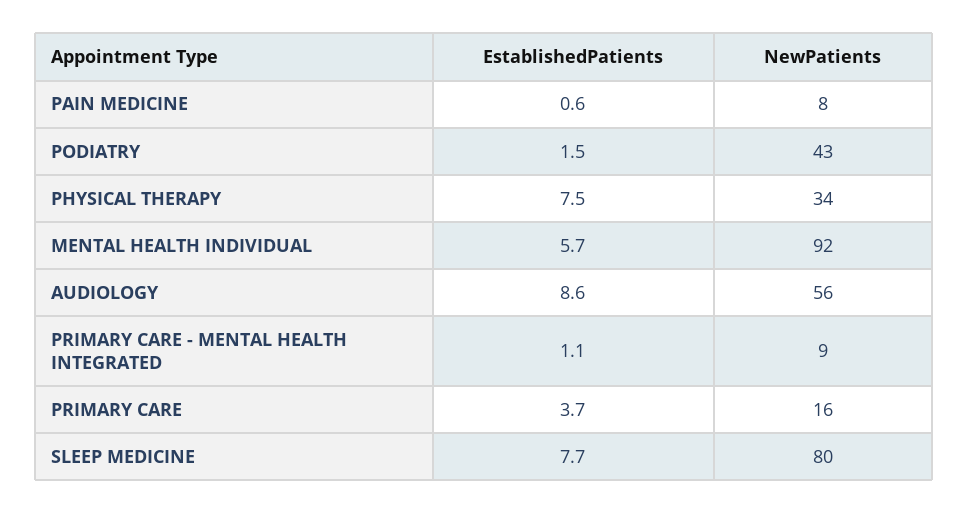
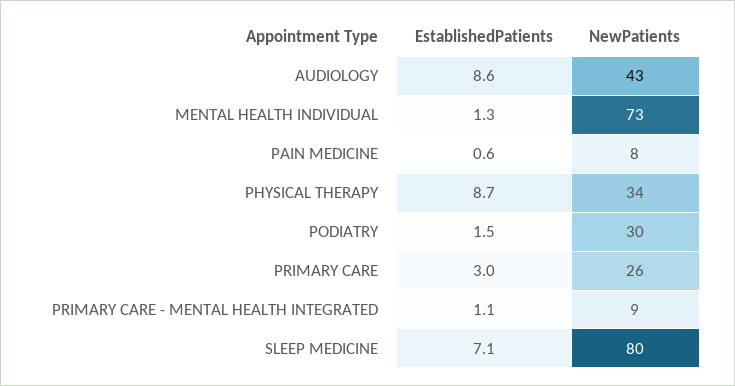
NewPatients, PODIATRY: 43 -> 30
EstablishedPatients, PHYSICAL THERAPY: 7.5 -> 8.7
EstablishedPatients, MENTAL HEALTH INDIVIDUAL: 5.7 -> 1.3
NewPatients, MENTAL HEALTH INDIVIDUAL: 92 -> 73
NewPatients, AUDIOLOGY: 56 -> 43
EstablishedPatients, PRIMARY CARE: 3.7 -> 3
NewPatients, PRIMARY CARE: 16 -> 26
EstablishedPatients, SLEEP MEDICINE: 7.7 -> 7.1

